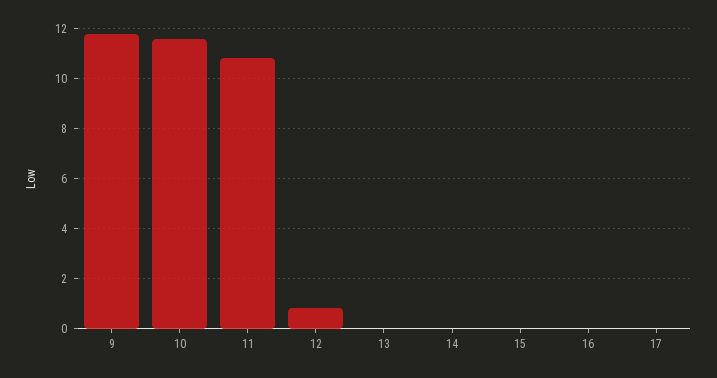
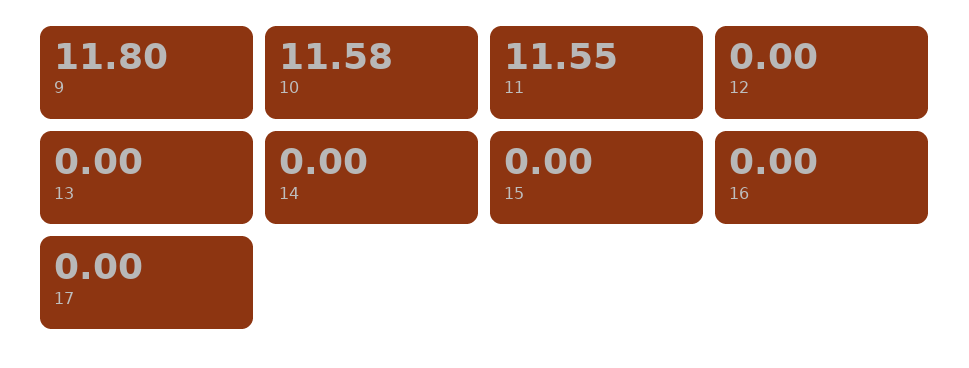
11: 10.75 -> 11.55
12: 0.75 -> 0

